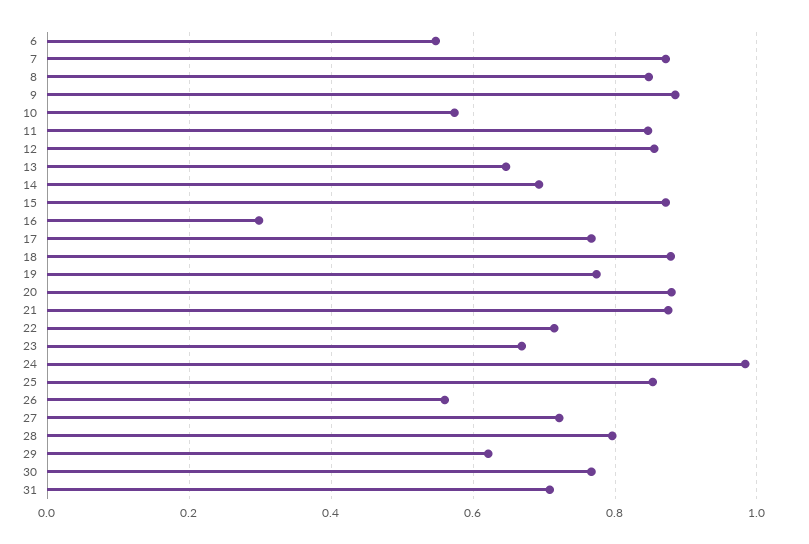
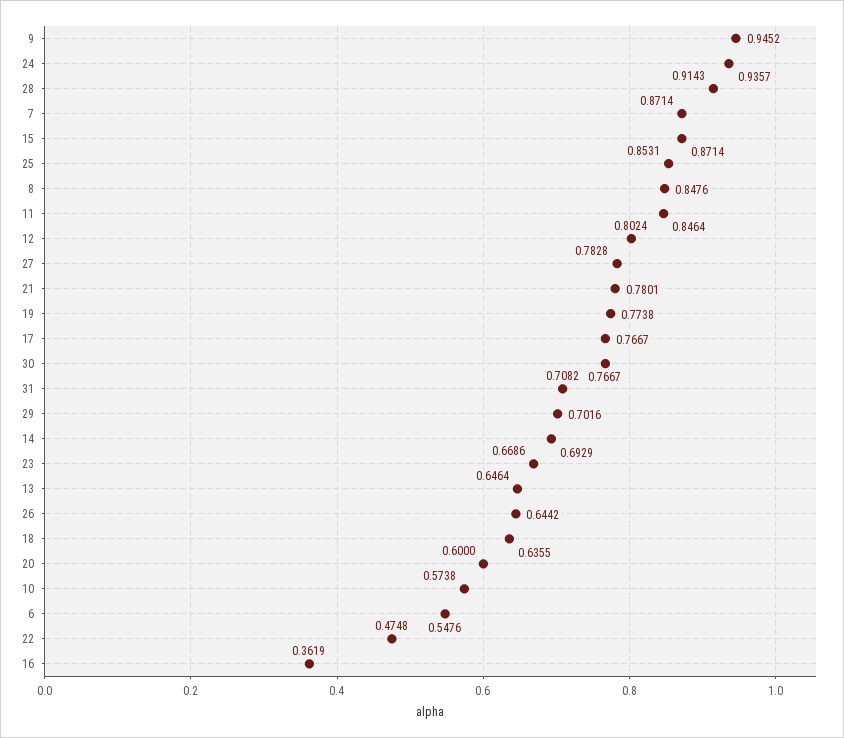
9: 0.88 -> 0.9452
12: 0.86 -> 0.8024
16: 0.3 -> 0.3619
18: 0.88 -> 0.6355
20: 0.88 -> 0.6
21: 0.88 -> 0.7801
22: 0.72 -> 0.4748
24: 0.98 -> 0.9357
26: 0.56 -> 0.6442
27: 0.72 -> 0.7828
28: 0.8 -> 0.9143
29: 0.62 -> 0.7016

